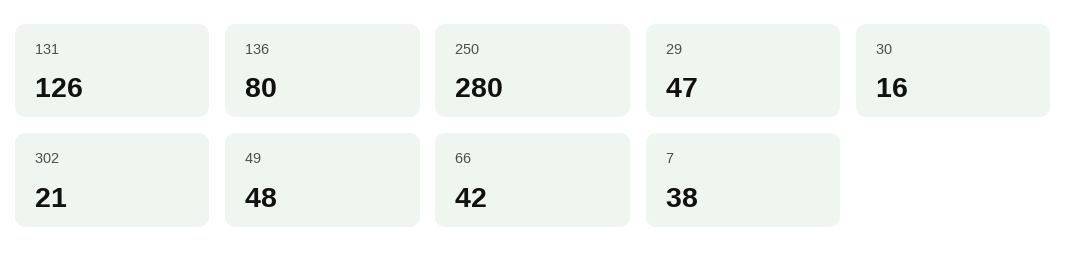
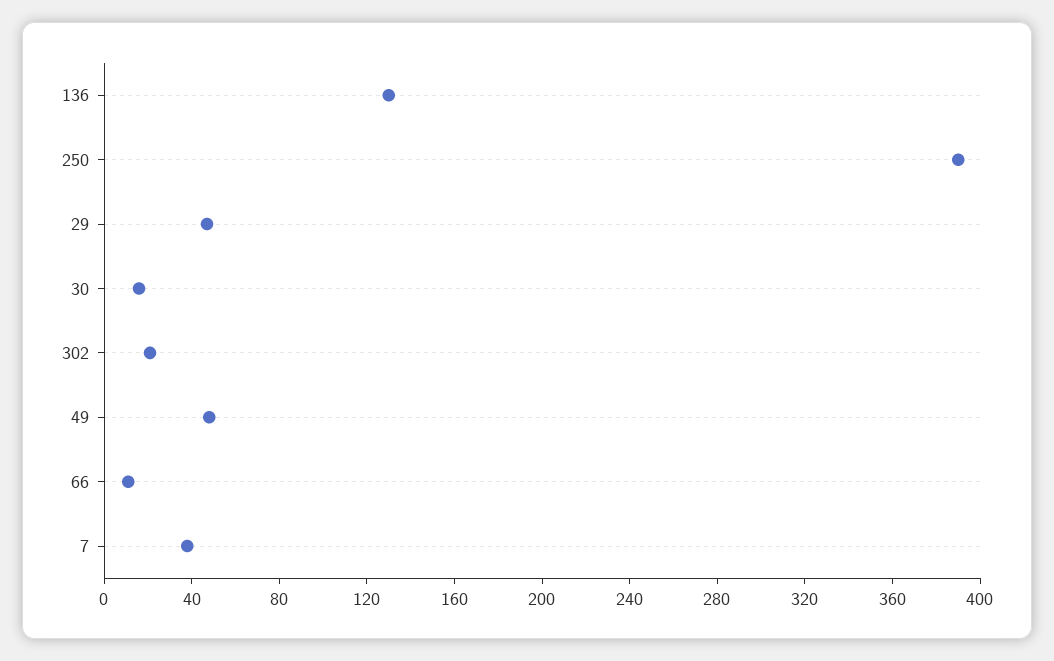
131: 126 -> none
136: 80 -> 130
250: 280 -> 390
66: 42 -> 10

